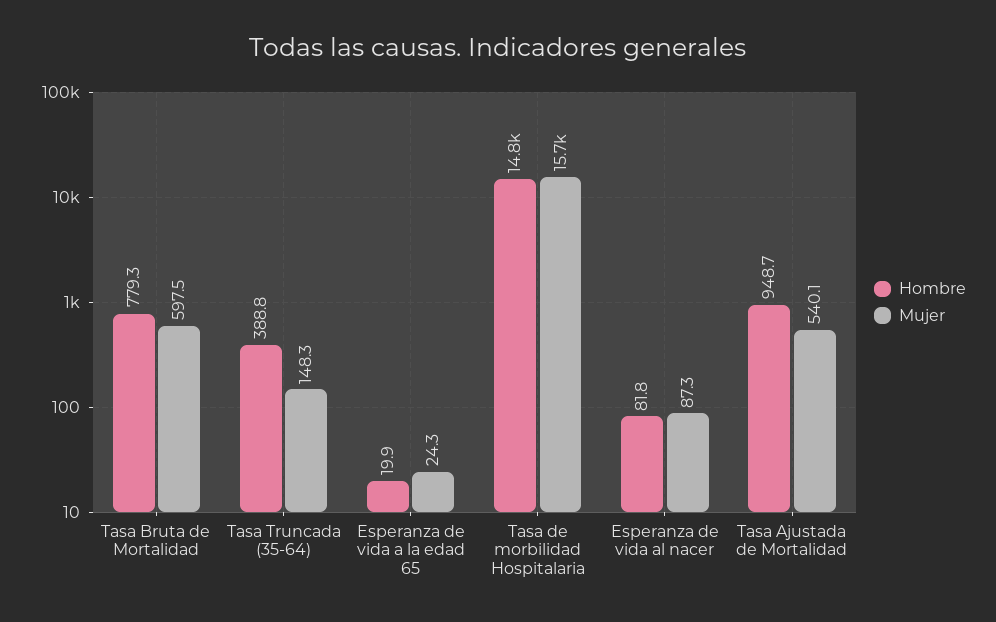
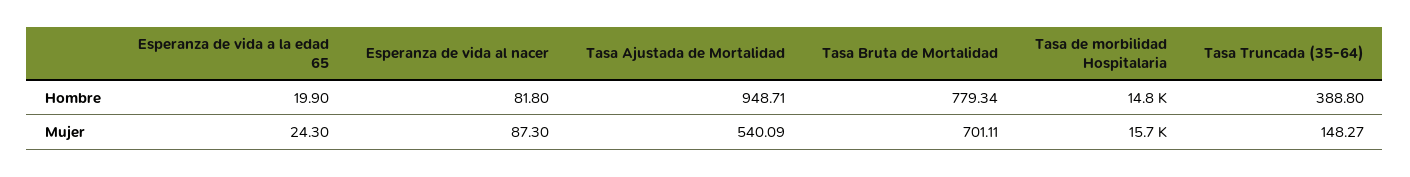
Mujer, Tasa Bruta de Mortalidad: 597.5 -> 701.11

